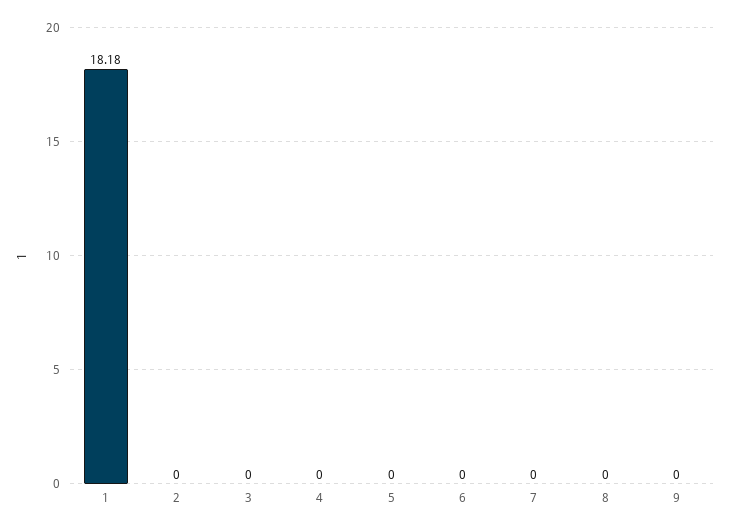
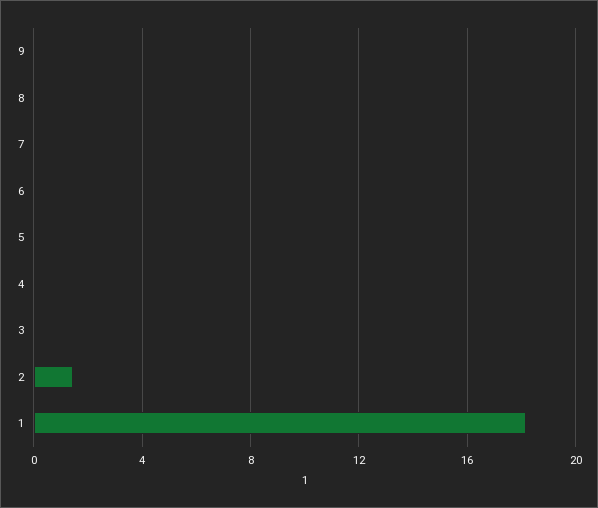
2: 0 -> 1.5

